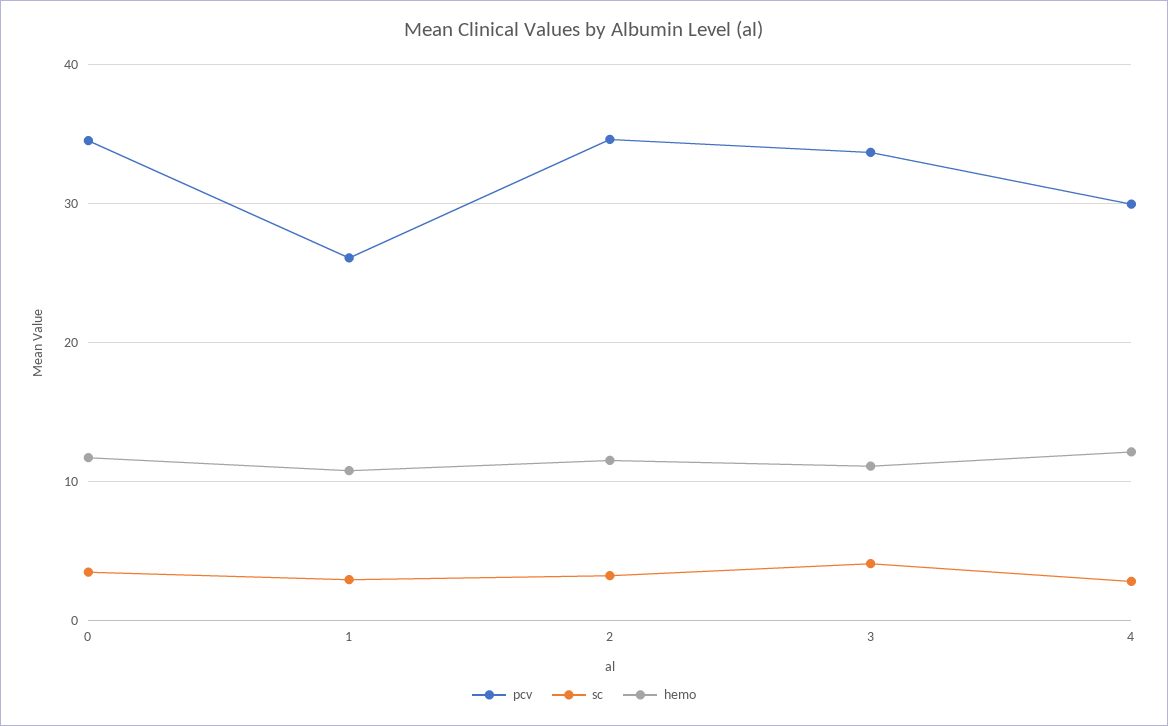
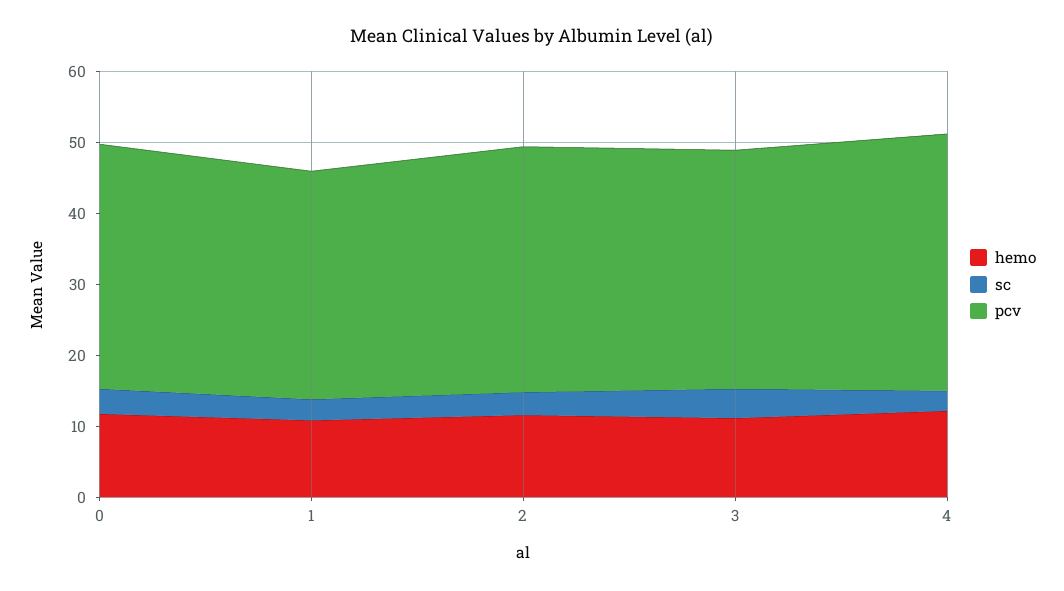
pcv, 1: 26 -> 32
pcv, 4: 30 -> 36

